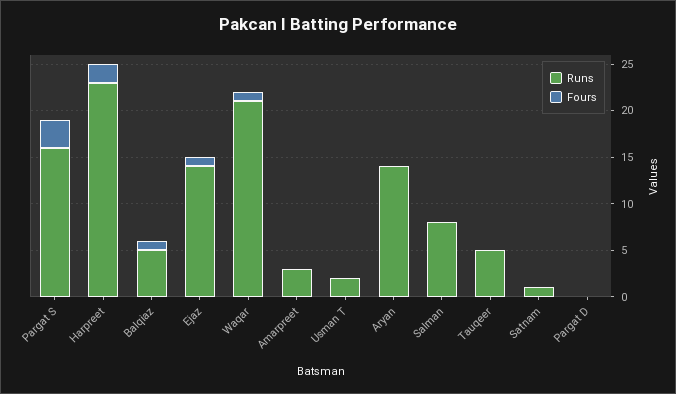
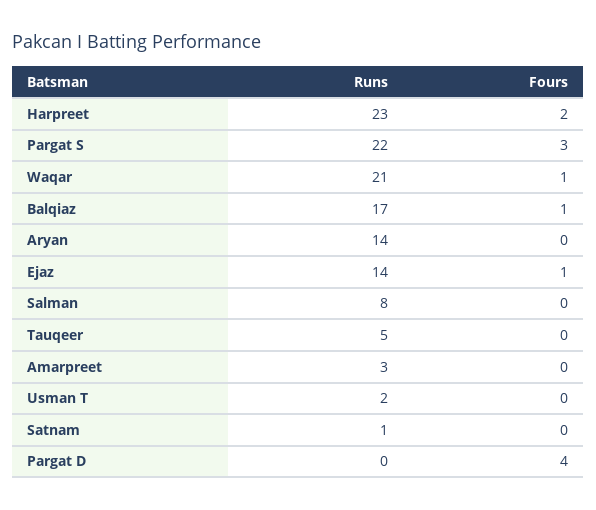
Runs, Pargat S: 16 -> 22
Runs, Balqiaz: 5 -> 17
Fours, Pargat D: 0 -> 4

